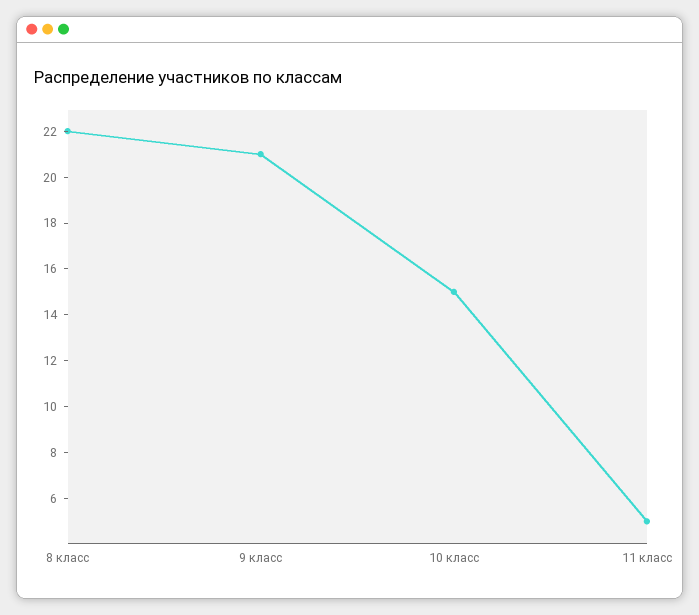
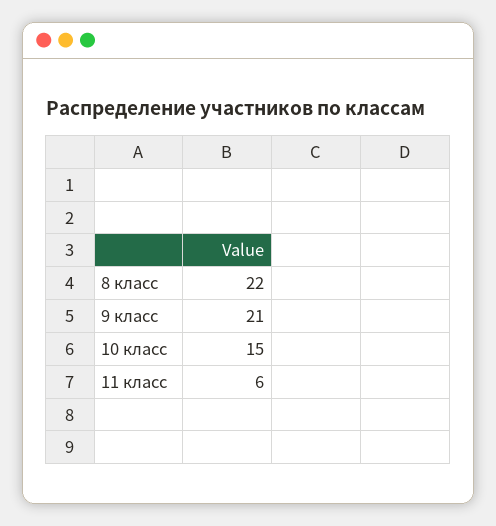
11 класс: 5 -> 6

